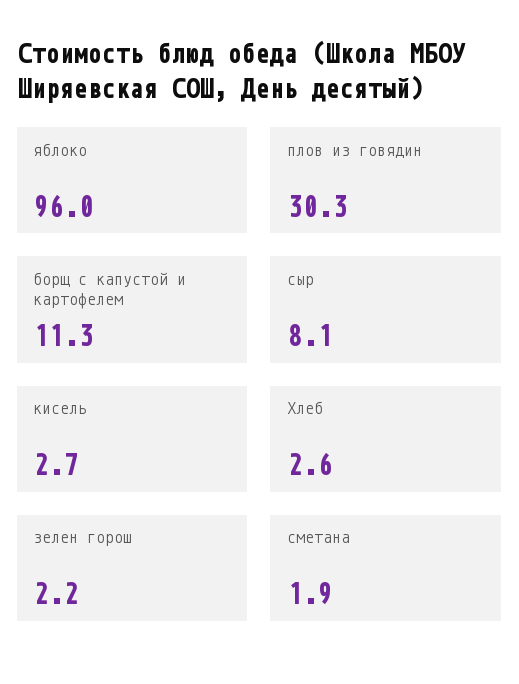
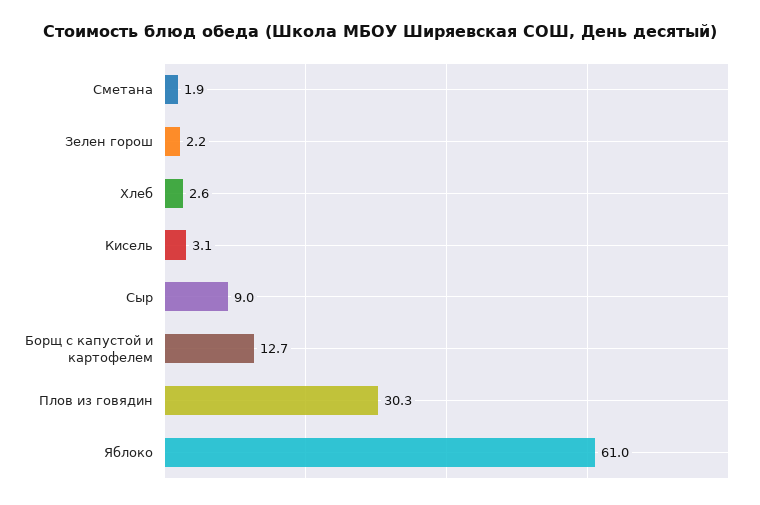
яблоко: 96 -> 61
борщ с капустой и картофелем: 11.3 -> 12.7
сыр: 8.1 -> 9
кисель: 2.7 -> 3.1

